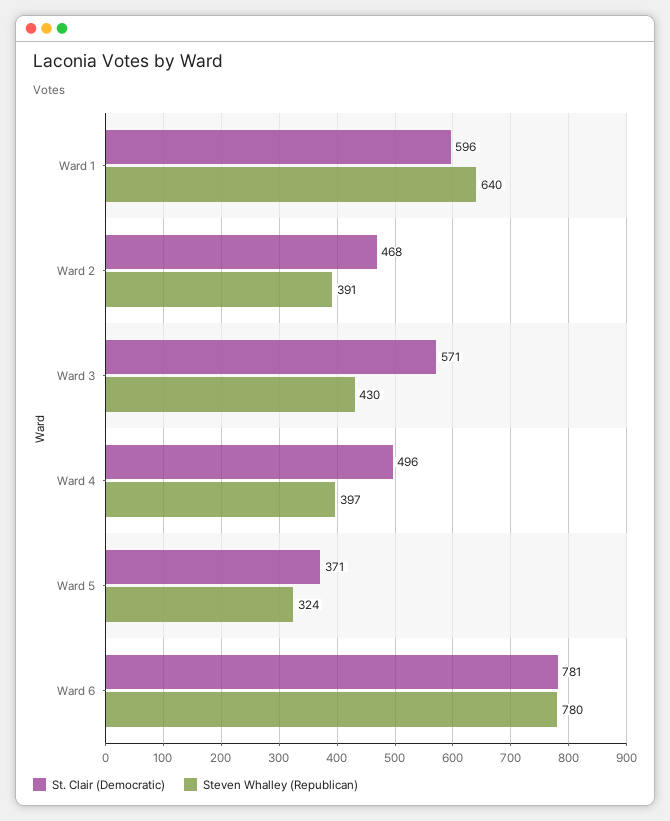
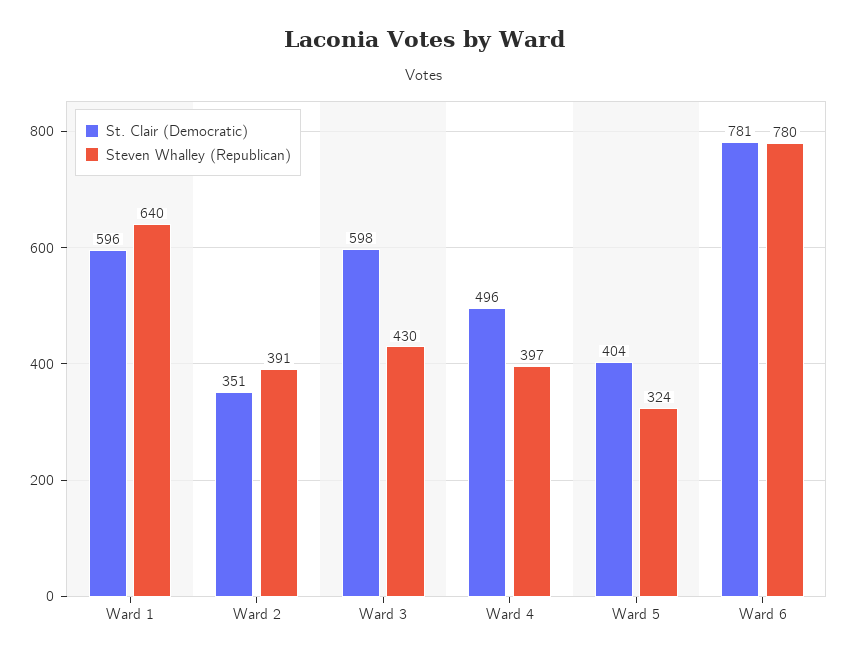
St. Clair (Democratic), Ward 2: 468 -> 351
St. Clair (Democratic), Ward 3: 571 -> 598
St. Clair (Democratic), Ward 5: 371 -> 404

